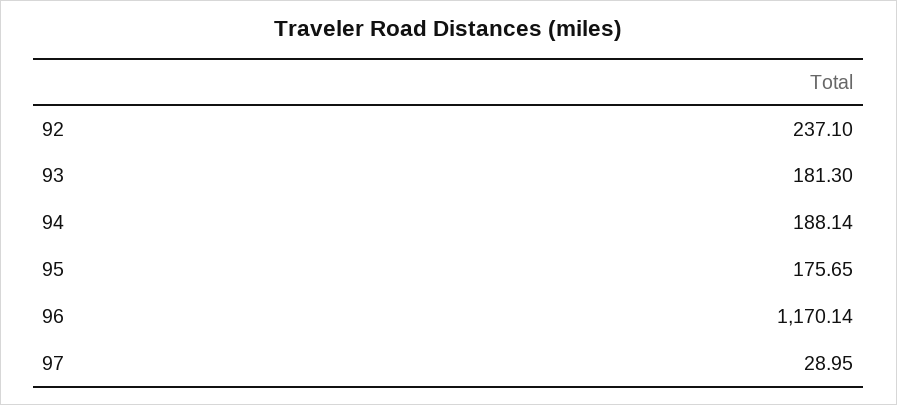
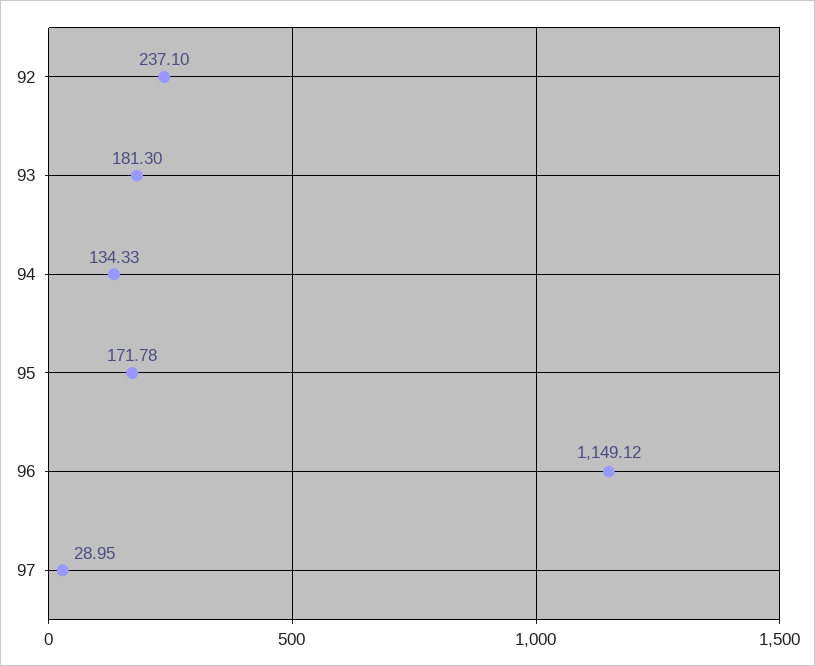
94: 188.14 -> 134.33
95: 175.65 -> 171.78
96: 1170.14 -> 1149.12

